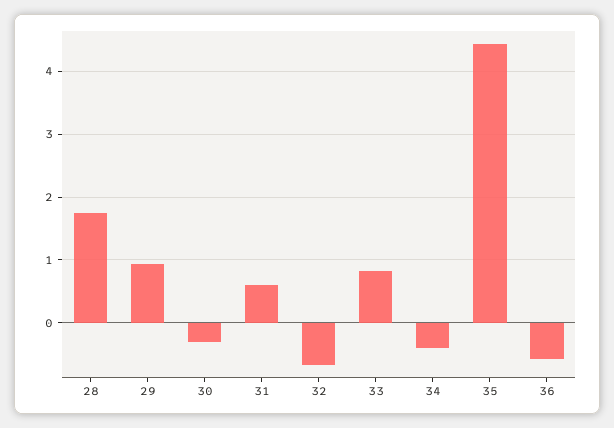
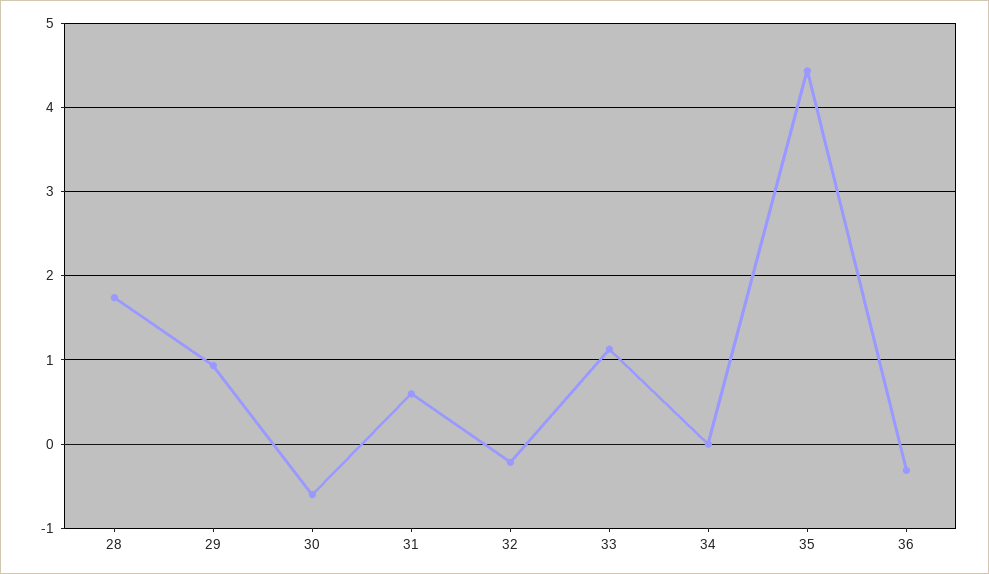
30: -0.3 -> -0.6
32: -0.7 -> -0.2
33: 0.8 -> 1.1
34: -0.4 -> 0
36: -0.6 -> -0.3

